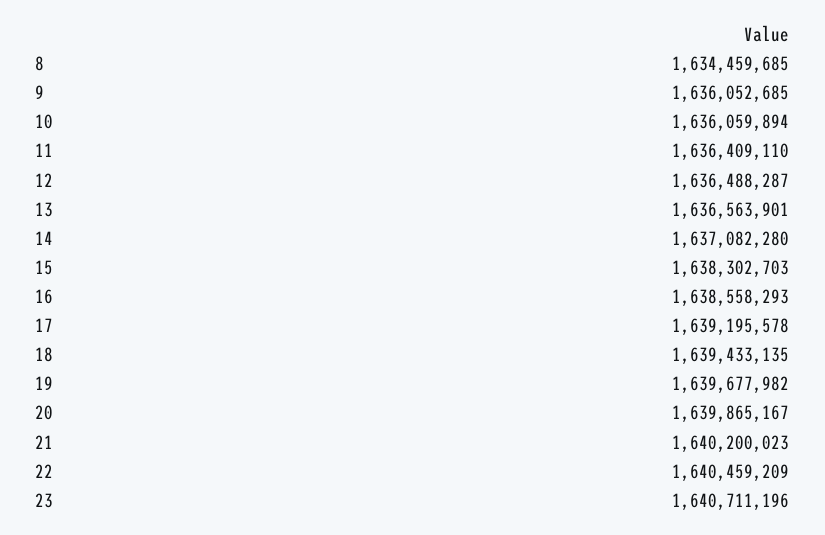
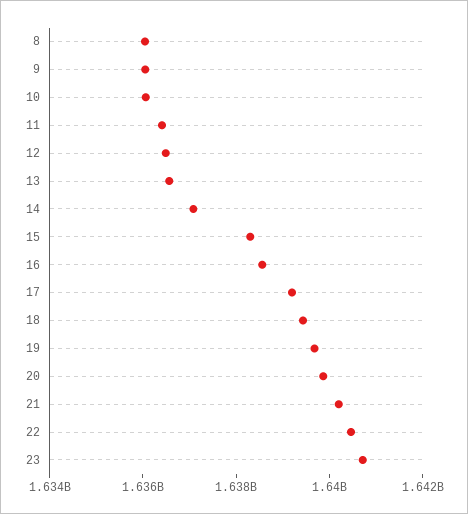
8: 1634459685 -> 1636000000

